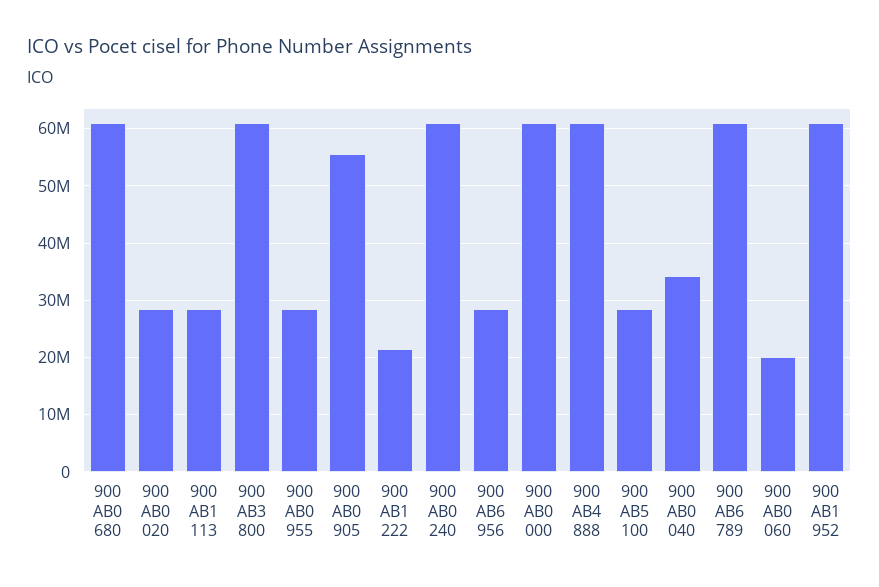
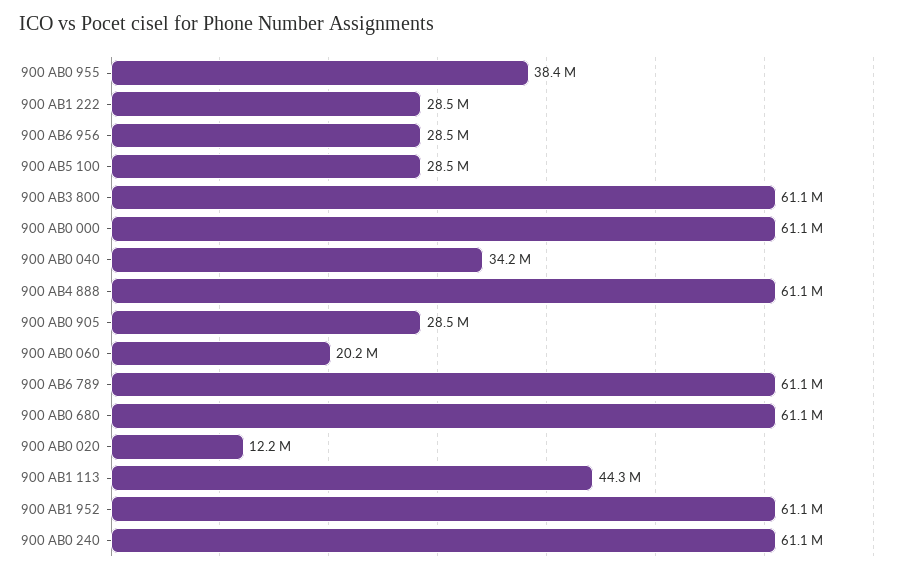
900 AB0 020: 28000000 -> 12200000
900 AB1 113: 28000000 -> 44300000
900 AB0 955: 28000000 -> 38400000
900 AB0 905: 56000000 -> 28500000
900 AB1 222: 22000000 -> 28500000

